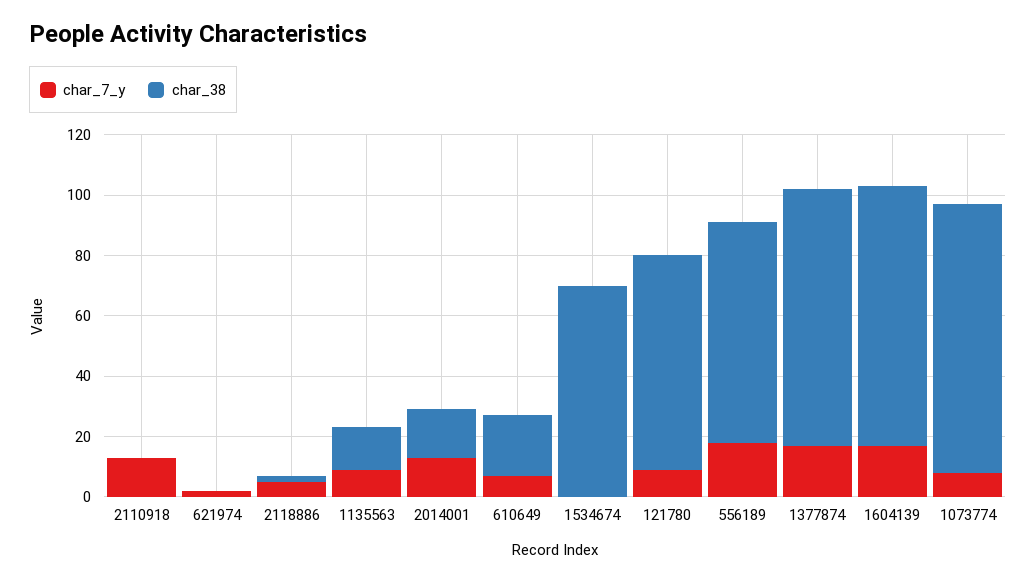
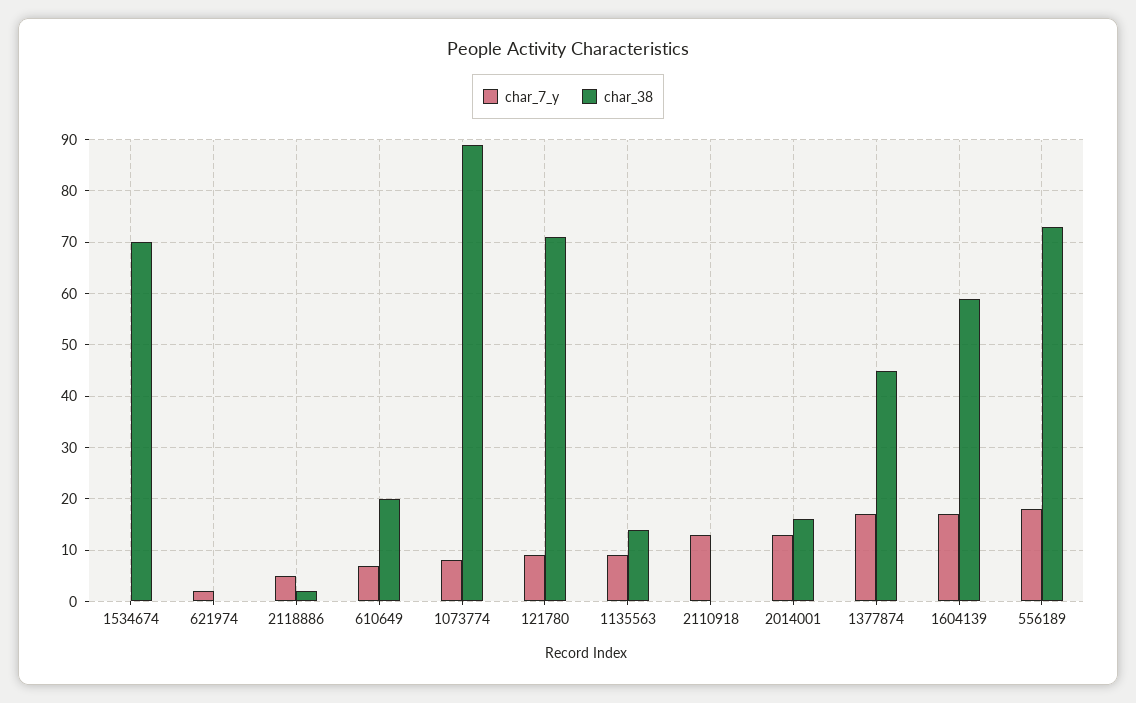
char_38, 1377874: 85 -> 45
char_38, 1604139: 85 -> 60

